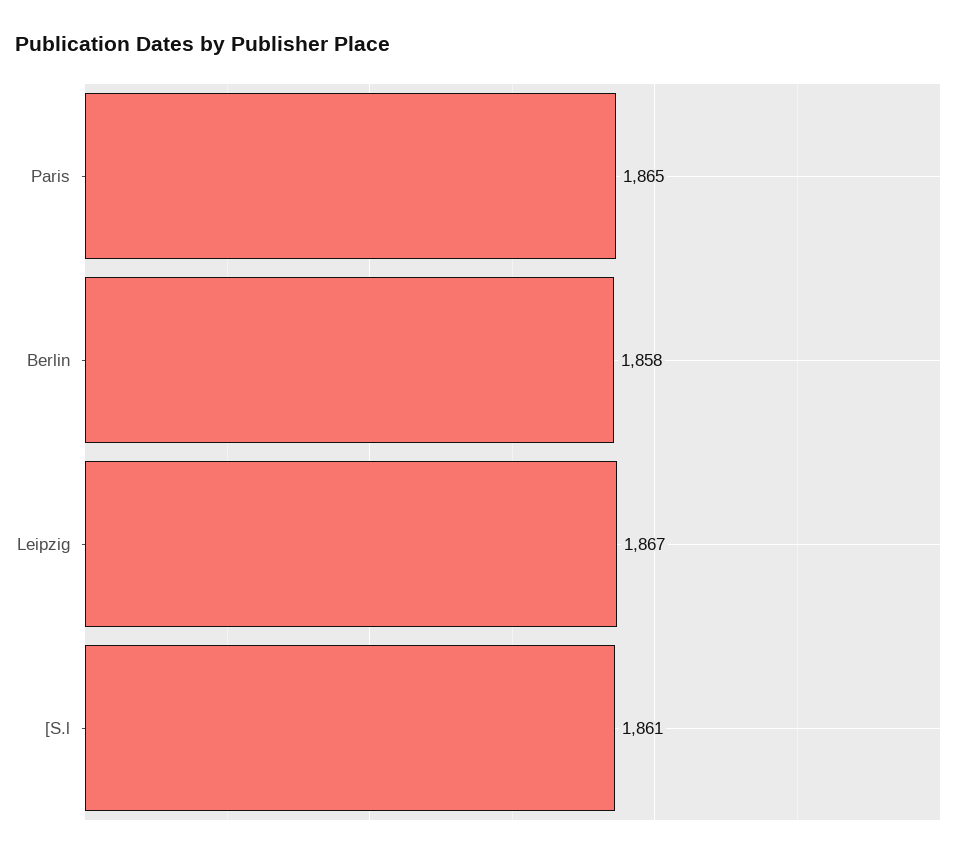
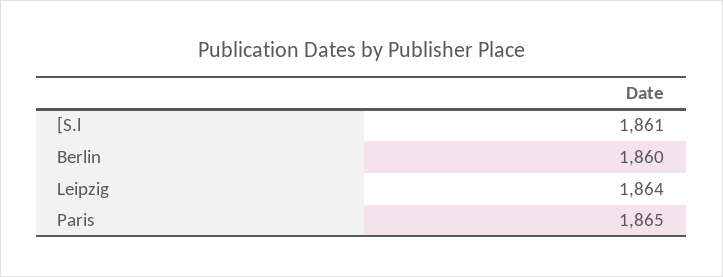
Berlin: 1858 -> 1860
Leipzig: 1867 -> 1864

